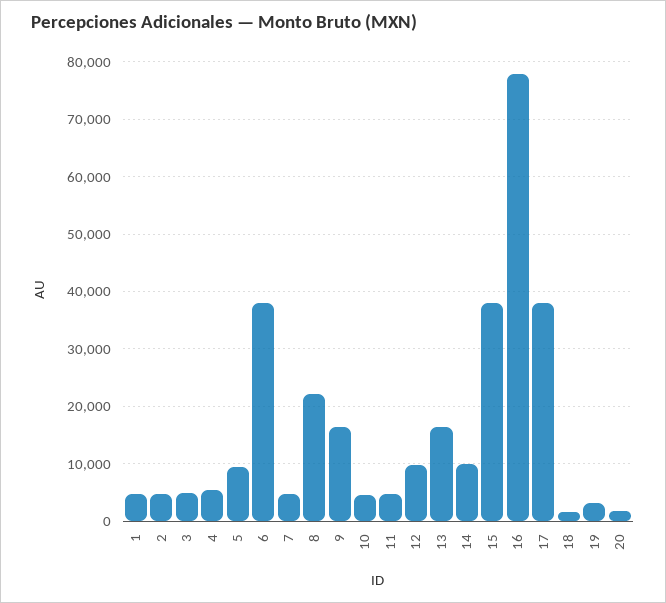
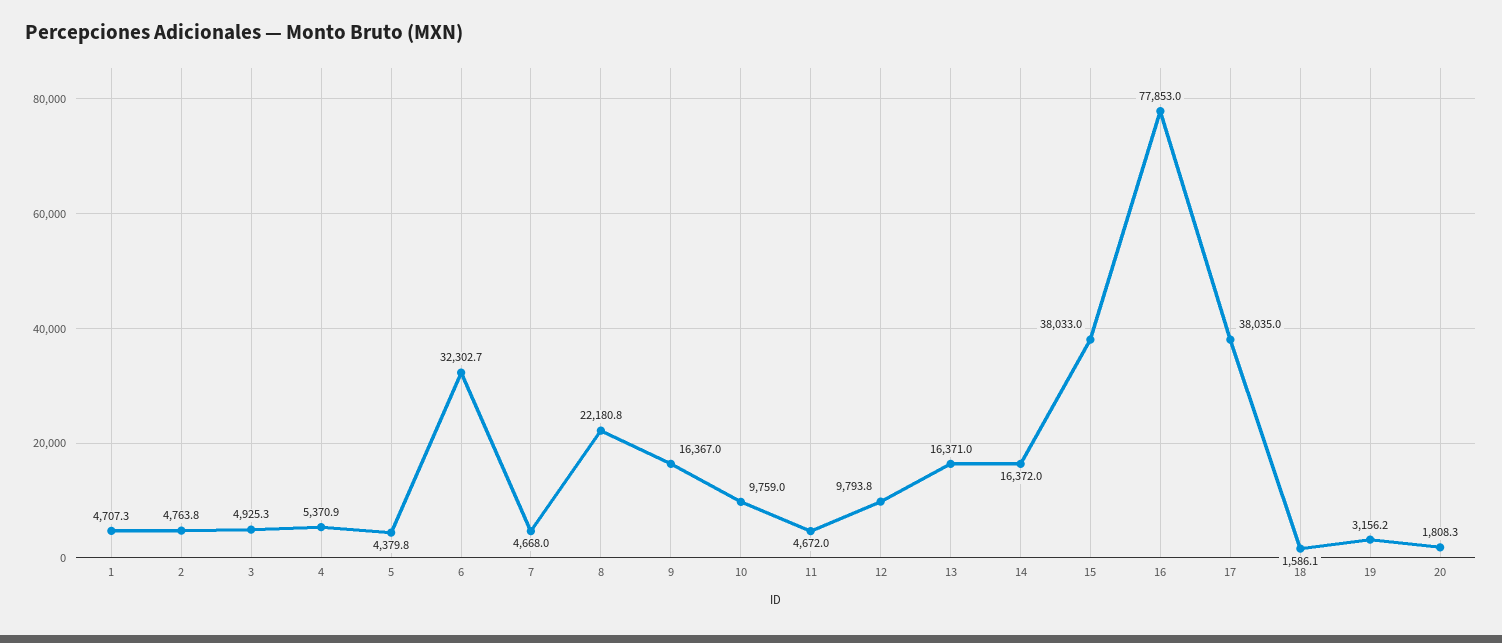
5: 10000 -> 4379.8
6: 38000 -> 32302.7
10: 4000 -> 9759
14: 10000 -> 16372

